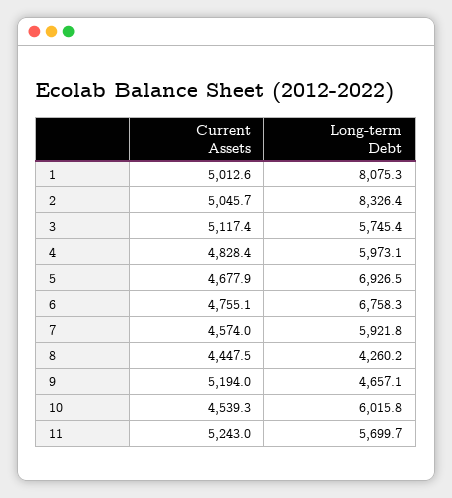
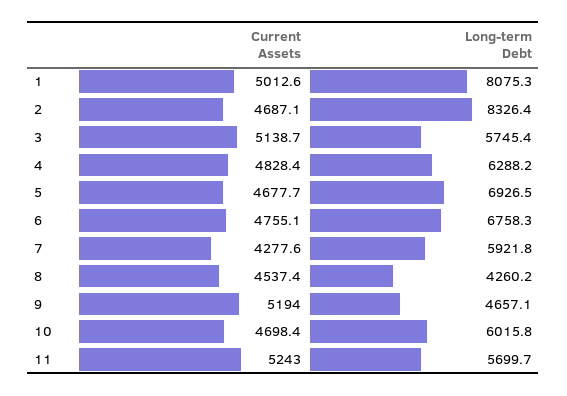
Current Assets, 2: 5045.7 -> 4687.1
Current Assets, 3: 5117.4 -> 5138.7
Long-term Debt, 4: 5973.1 -> 6288.2
Current Assets, 5: 4677.9 -> 4677.7
Current Assets, 7: 4574 -> 4277.6
Current Assets, 8: 4447.5 -> 4537.4
Current Assets, 10: 4539.3 -> 4698.4

